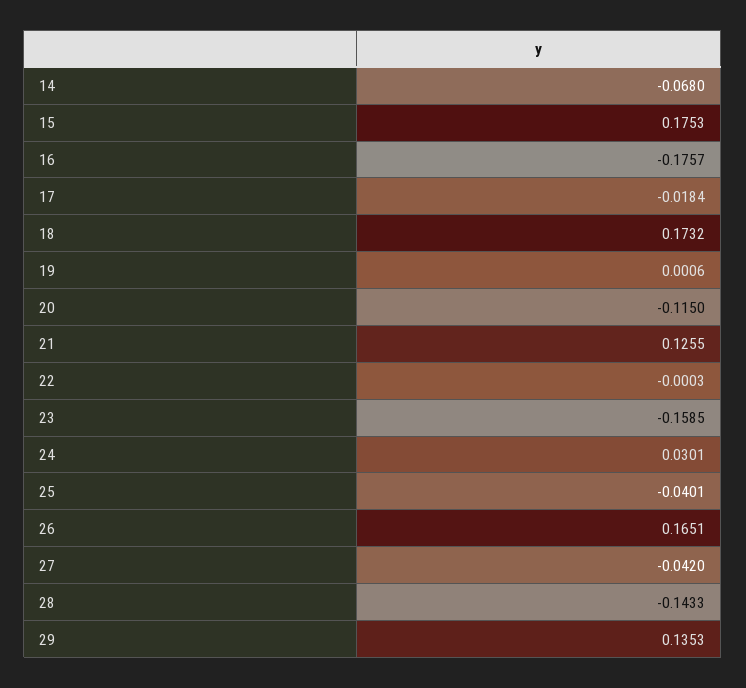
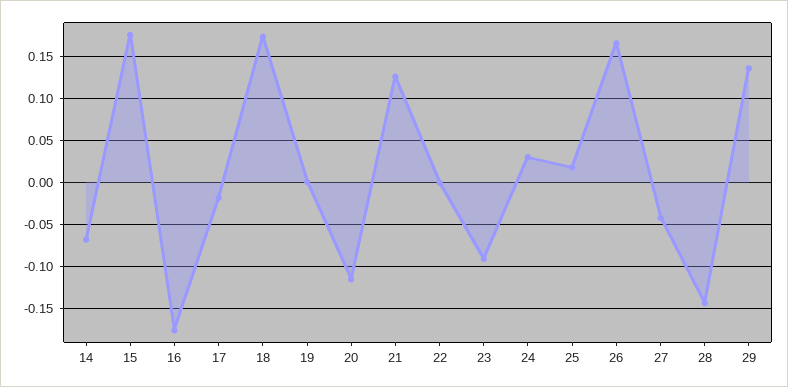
23: -0.1585 -> -0.09
25: -0.0401 -> 0.02

